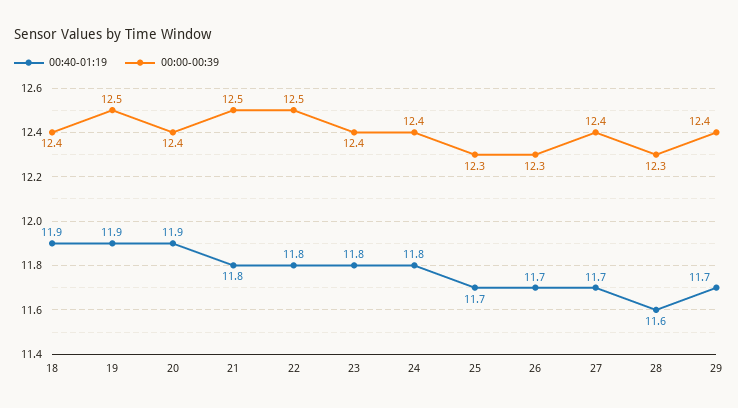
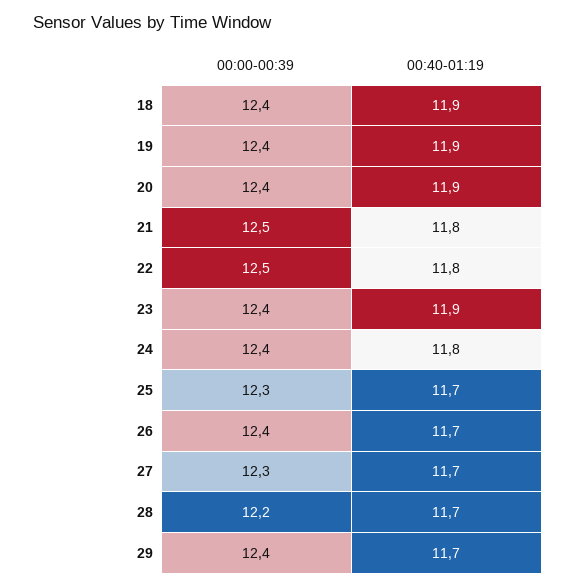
00:00-00:39, 19: 12.5 -> 12.4
00:40-01:19, 23: 11.8 -> 11.9
00:00-00:39, 26: 12.3 -> 12.4
00:00-00:39, 27: 12.4 -> 12.3
00:40-01:19, 28: 11.6 -> 11.7
00:00-00:39, 28: 12.3 -> 12.2

